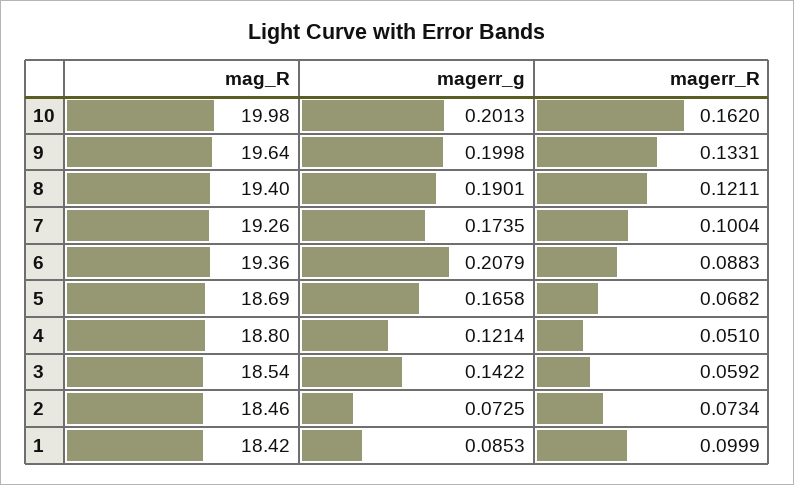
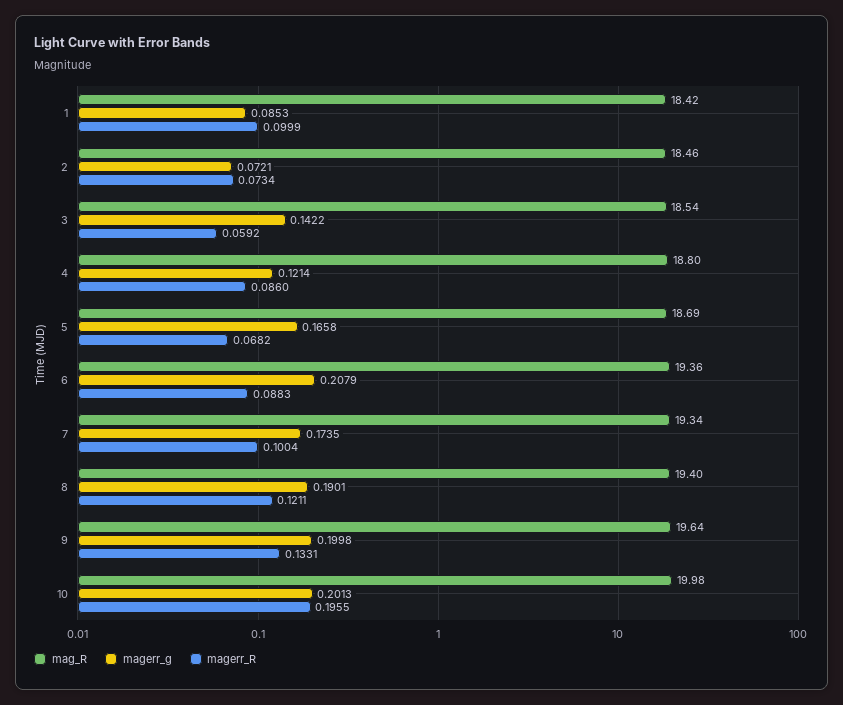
magerr_R, 10: 0.162 -> 0.1955
mag_R, 7: 19.26 -> 19.34
magerr_R, 4: 0.051 -> 0.086
magerr_g, 2: 0.0725 -> 0.0721

